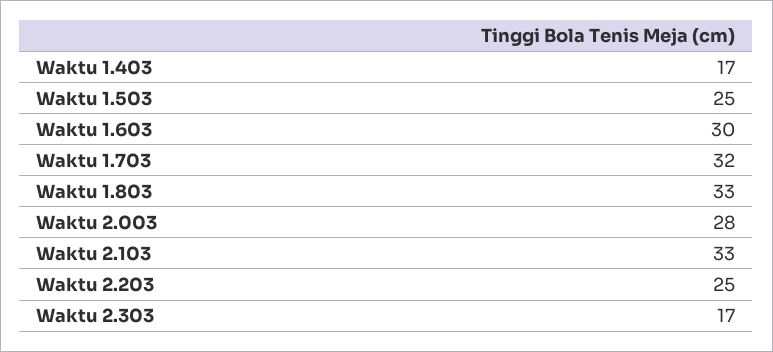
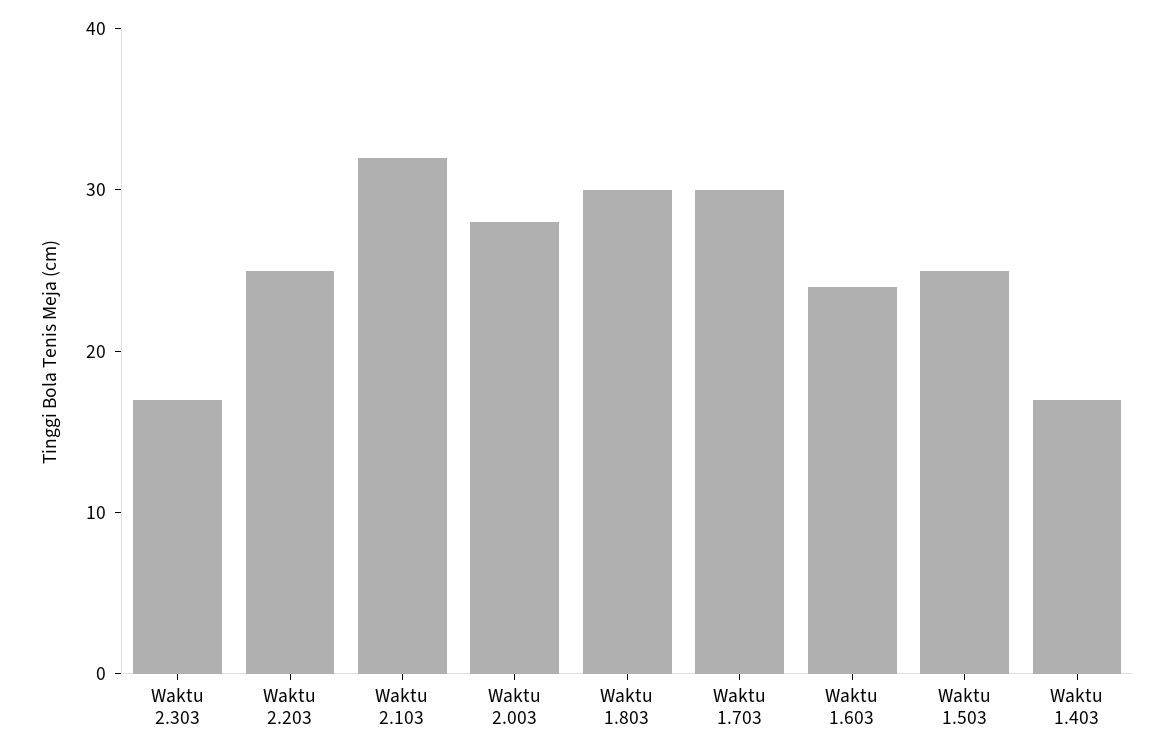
Waktu 1.603: 30 -> 24
Waktu 1.703: 32 -> 30
Waktu 1.803: 33 -> 30
Waktu 2.103: 33 -> 32

